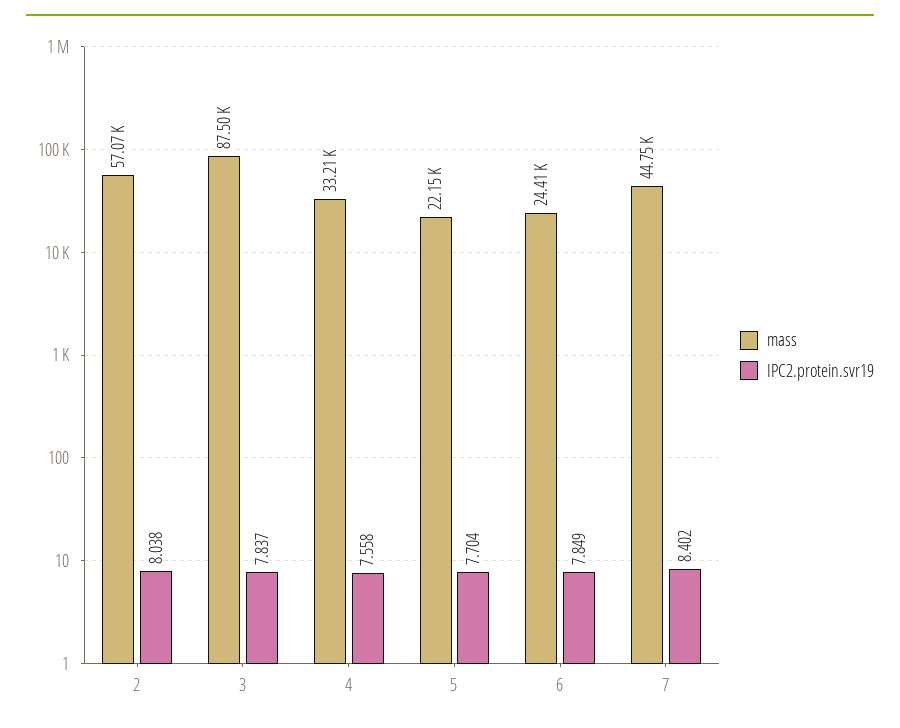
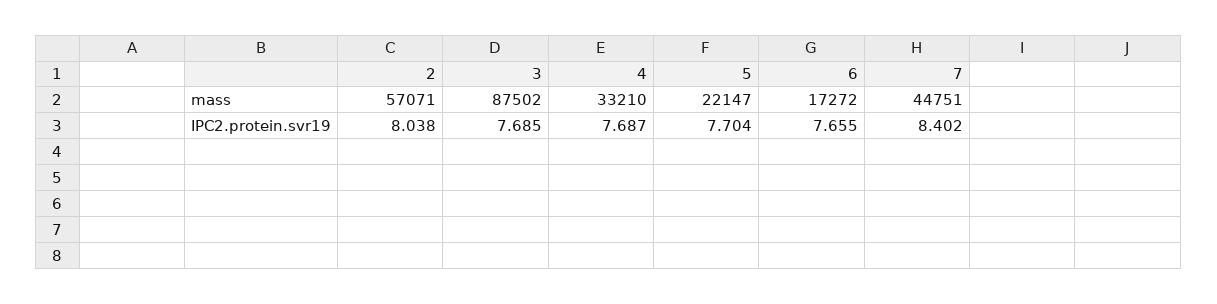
IPC2.protein.svr19, 3: 7.837 -> 7.685
IPC2.protein.svr19, 4: 7.558 -> 7.687
mass, 6: 24410 -> 17272
IPC2.protein.svr19, 6: 7.849 -> 7.655

